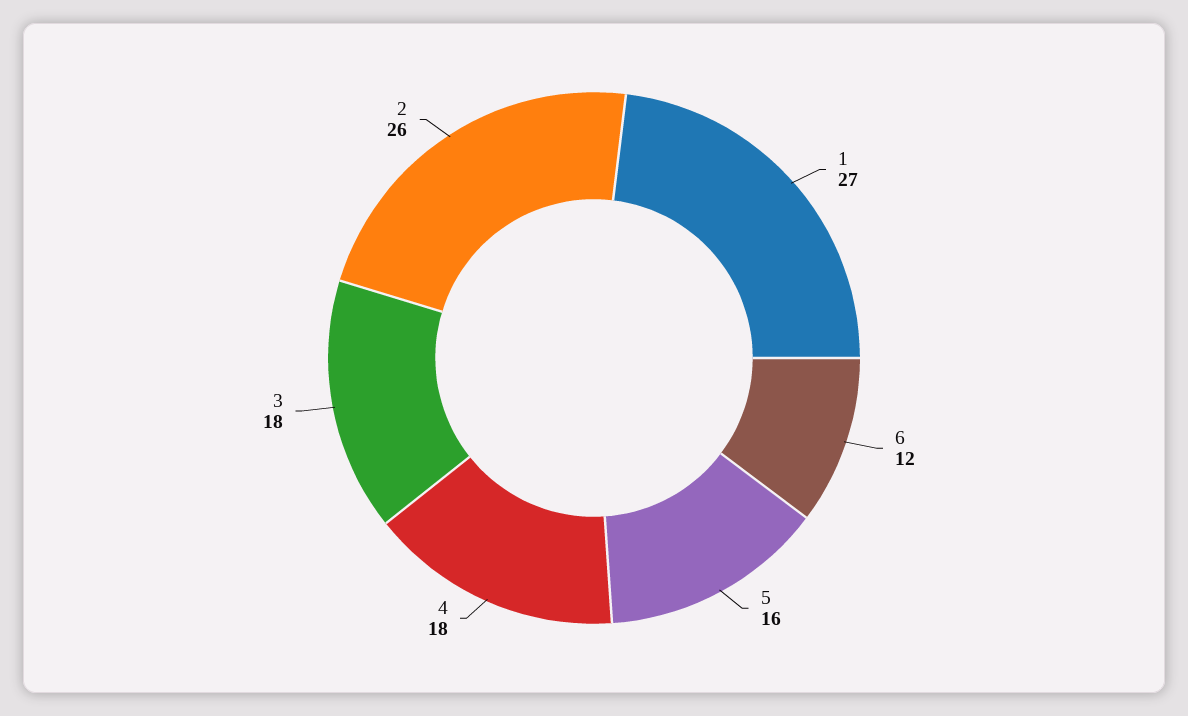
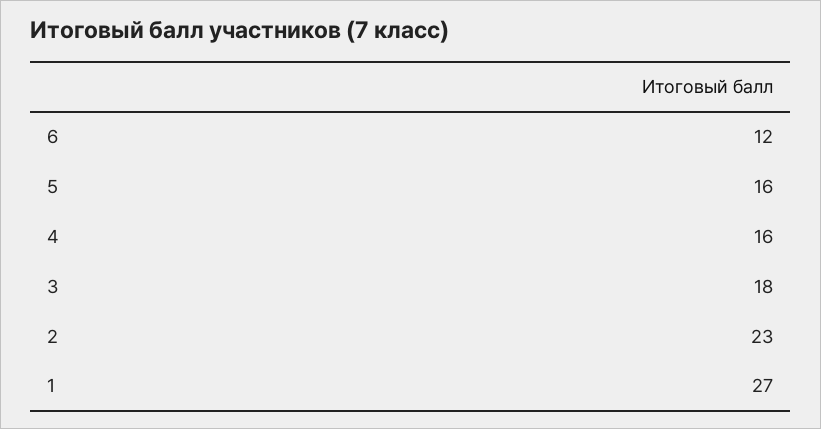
4: 18 -> 16
2: 26 -> 23

